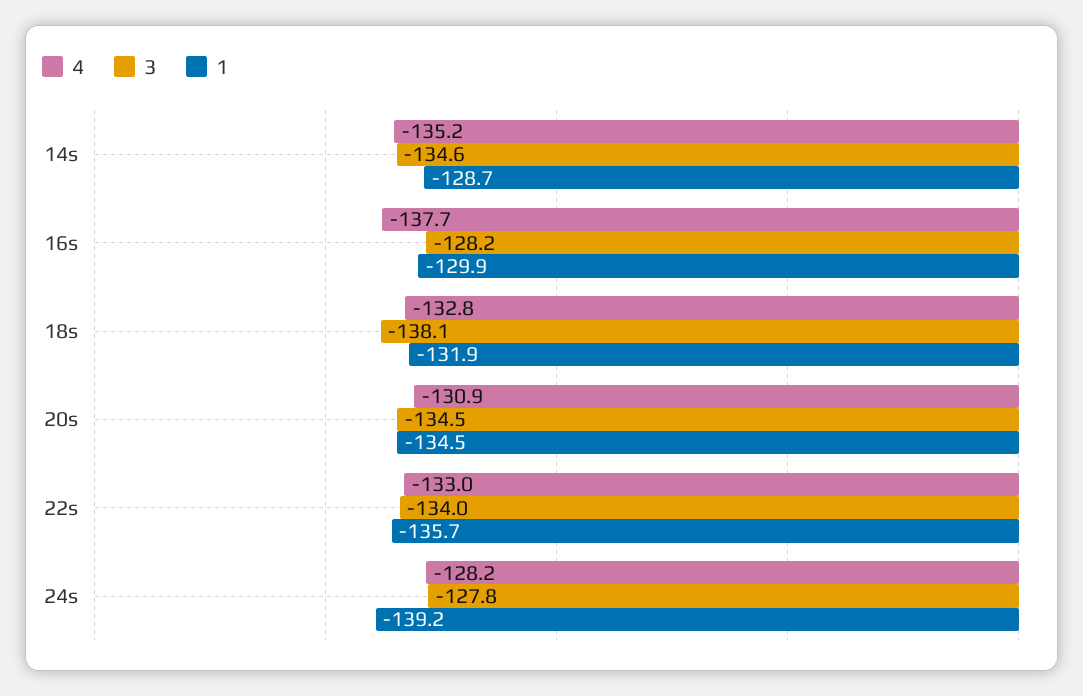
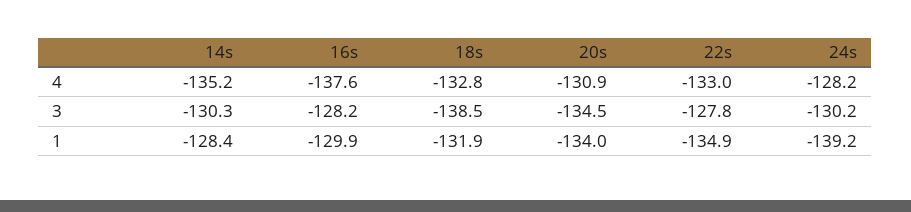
3, 14s: -134.6 -> -130.3
1, 14s: -128.7 -> -128.4
4, 16s: -137.7 -> -137.6
3, 18s: -138.1 -> -138.5
1, 20s: -134.5 -> -134
3, 22s: -134 -> -127.8
1, 22s: -135.7 -> -134.9
3, 24s: -127.8 -> -130.2

